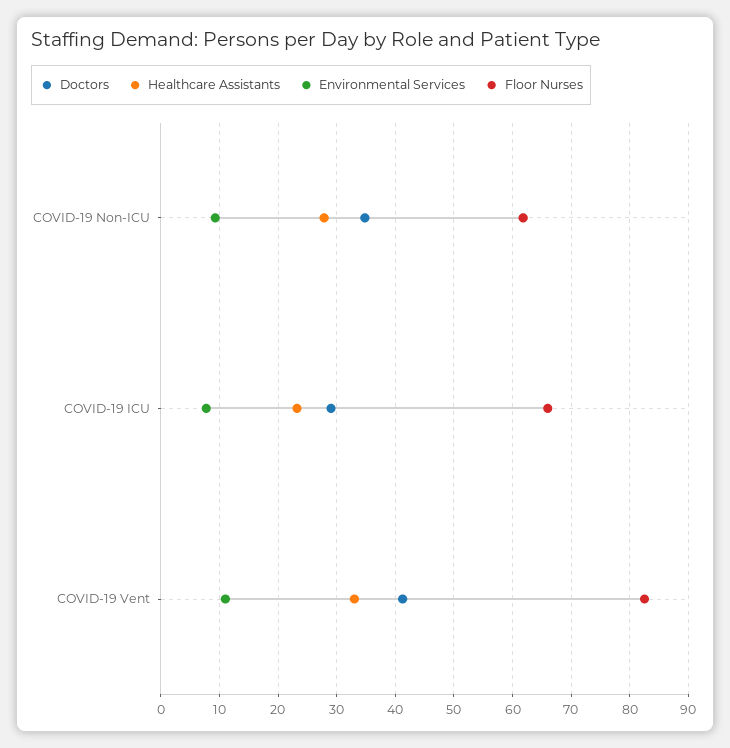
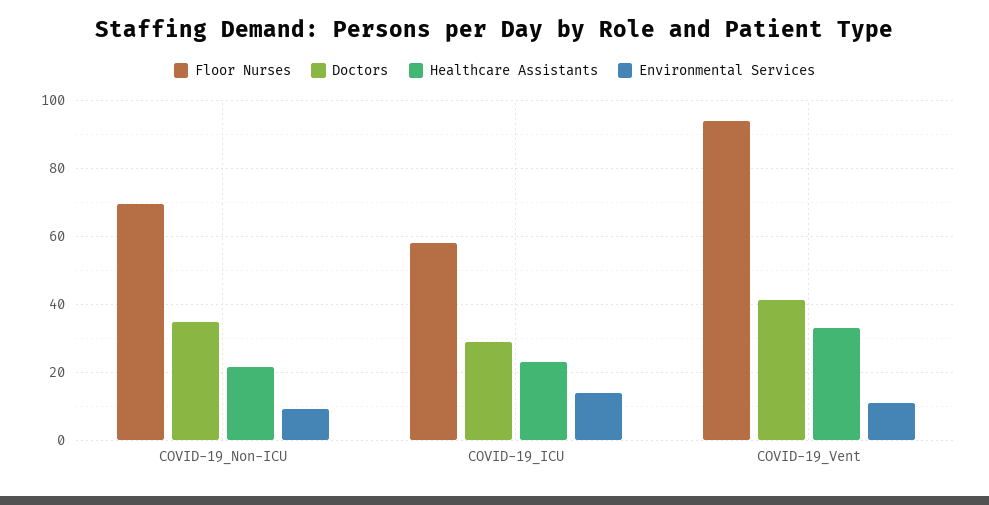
Healthcare Assistants, COVID-19 Non-ICU: 28 -> 22
Floor Nurses, COVID-19 Non-ICU: 62 -> 70
Environmental Services, COVID-19 ICU: 8 -> 14
Floor Nurses, COVID-19 ICU: 66 -> 58
Floor Nurses, COVID-19 Vent: 82 -> 94

